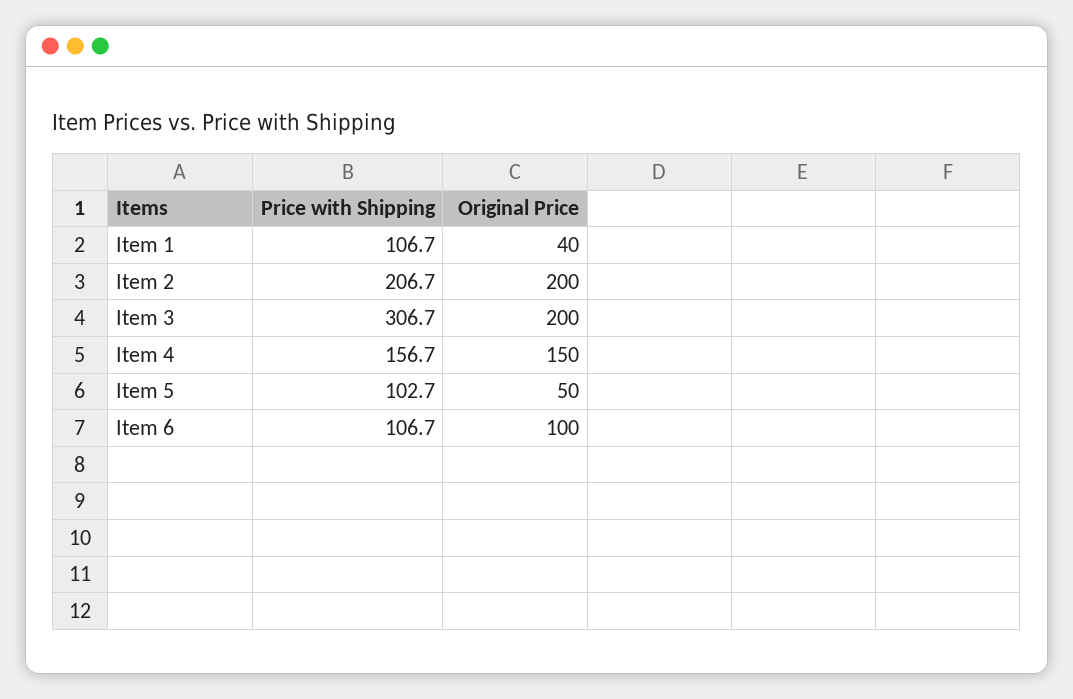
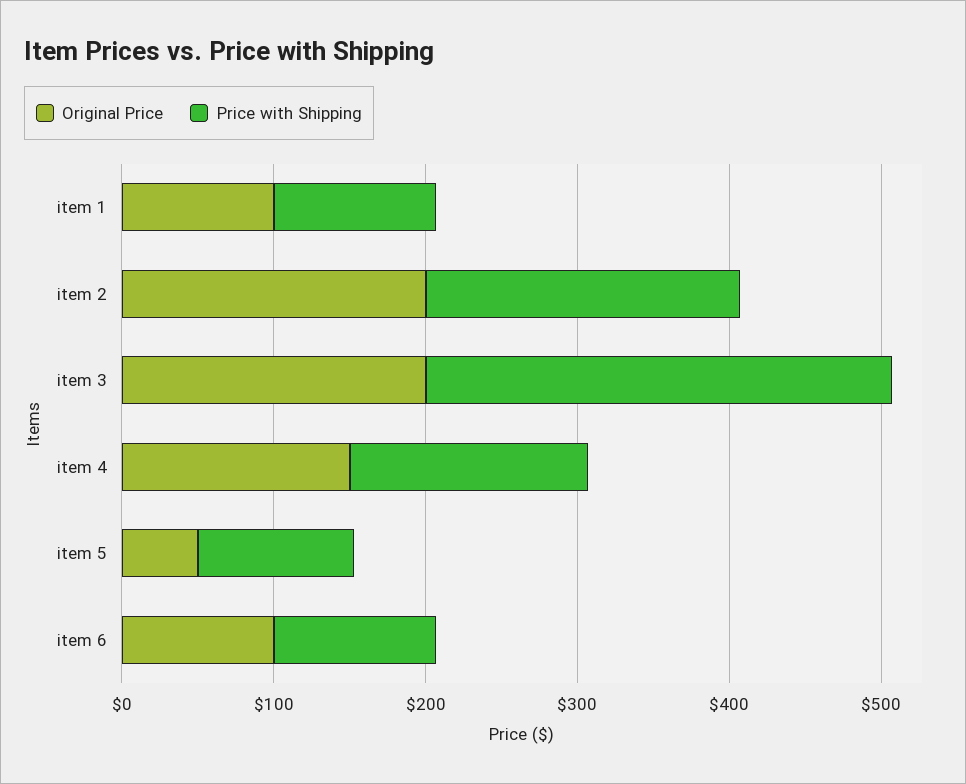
Original Price, Item 1: 40 -> 100

